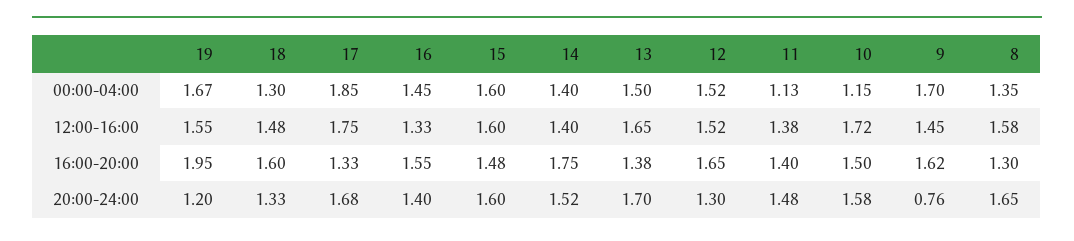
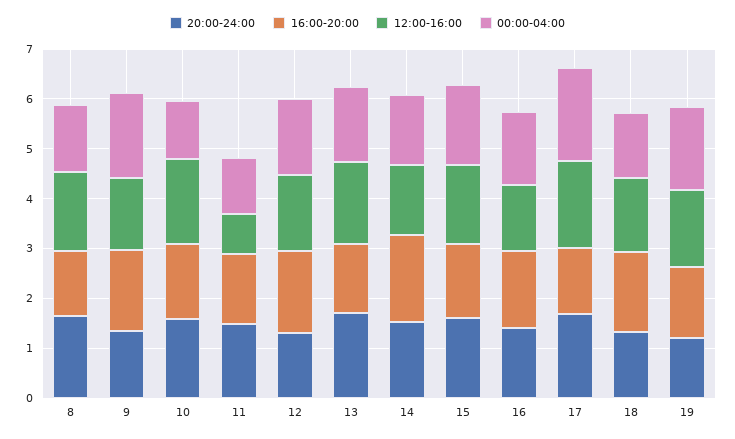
12:00-16:00, 11: 1.38 -> 0.8
16:00-20:00, 19: 1.95 -> 1.4
20:00-24:00, 9: 0.76 -> 1.4

